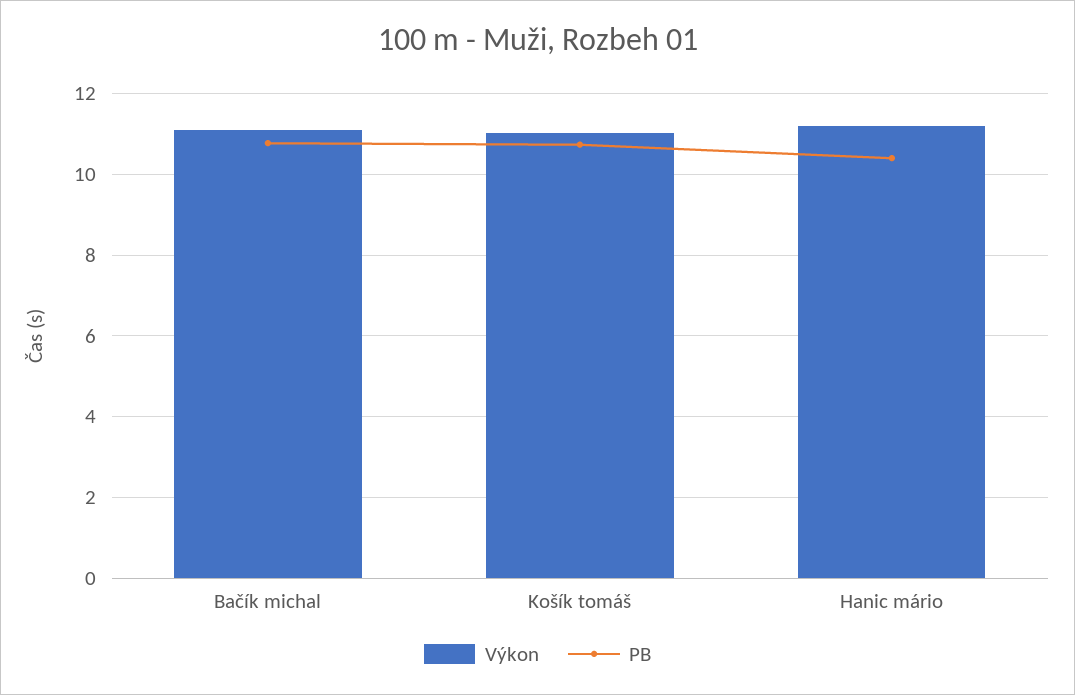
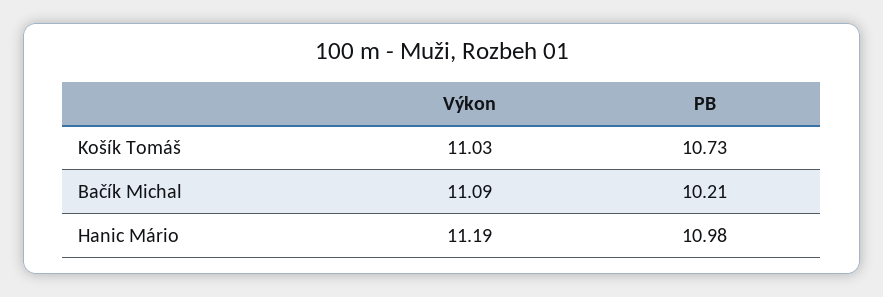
PB, Bačík michal: 10.8 -> 10.21
PB, Hanic mário: 10.4 -> 10.98

